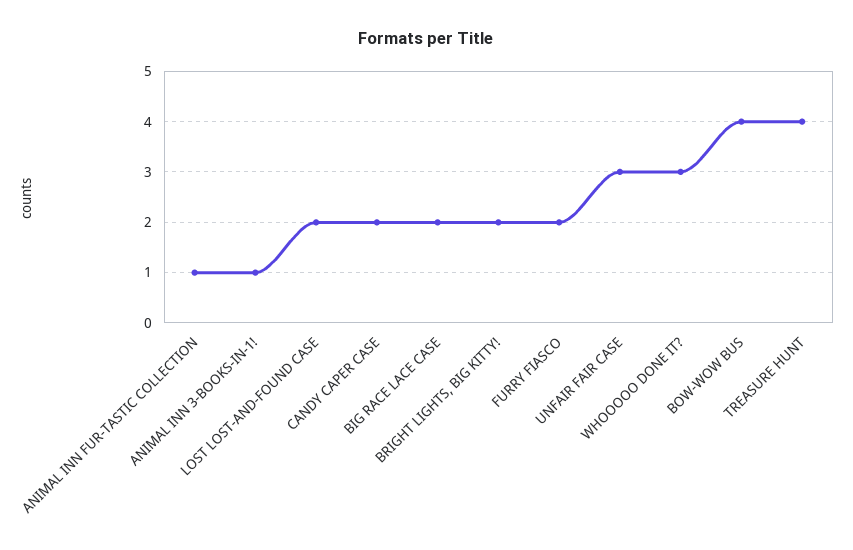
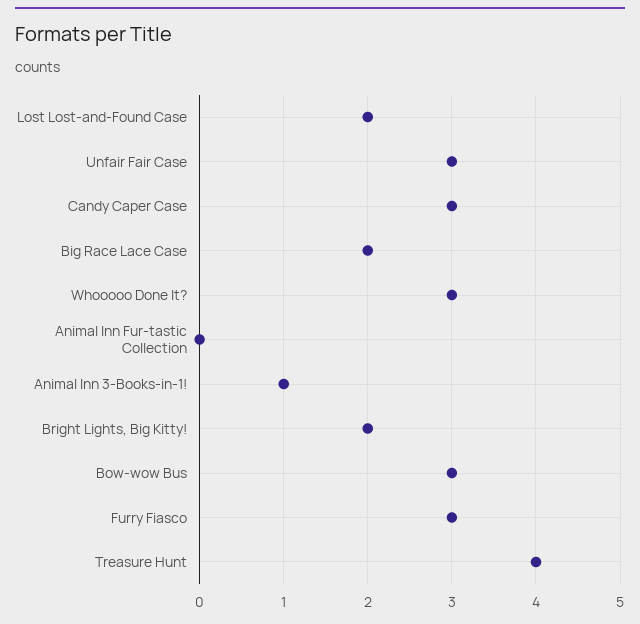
ANIMAL INN FUR-TASTIC COLLECTION: 1 -> 0
CANDY CAPER CASE: 2 -> 3
FURRY FIASCO: 2 -> 3
BOW-WOW BUS: 4 -> 3

